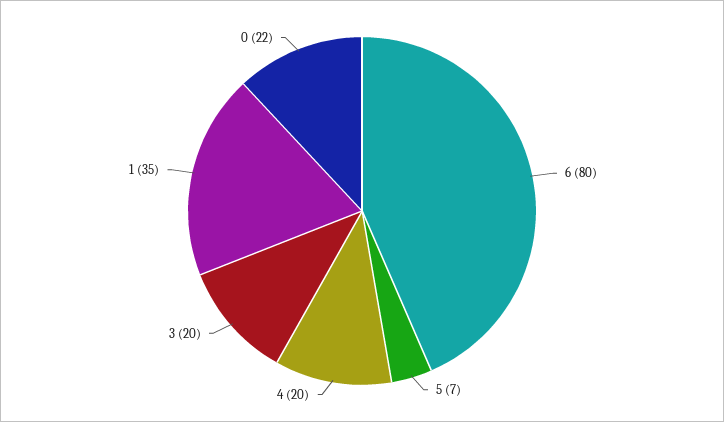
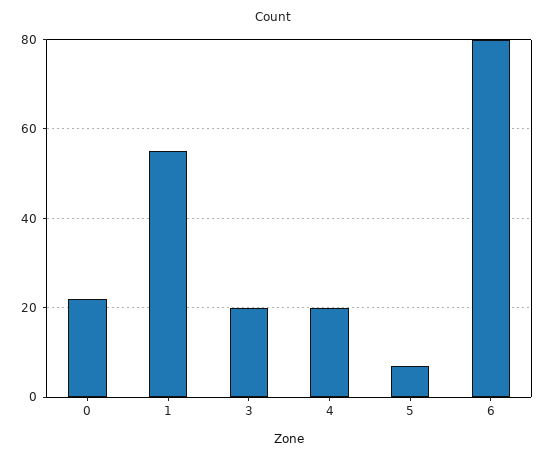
1: 35 -> 55

